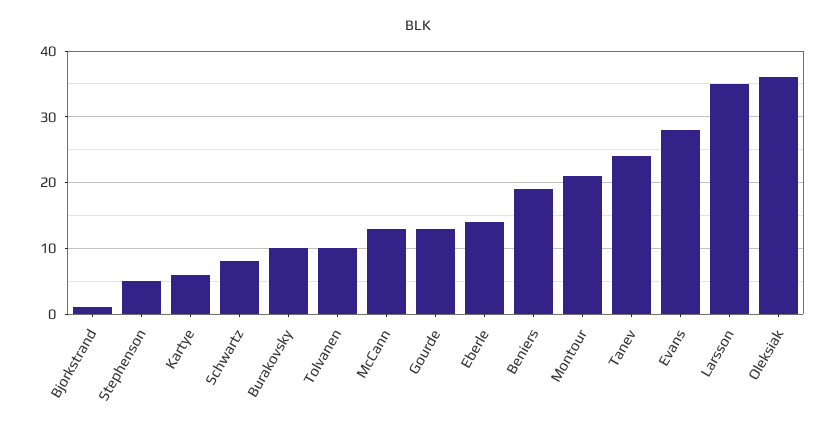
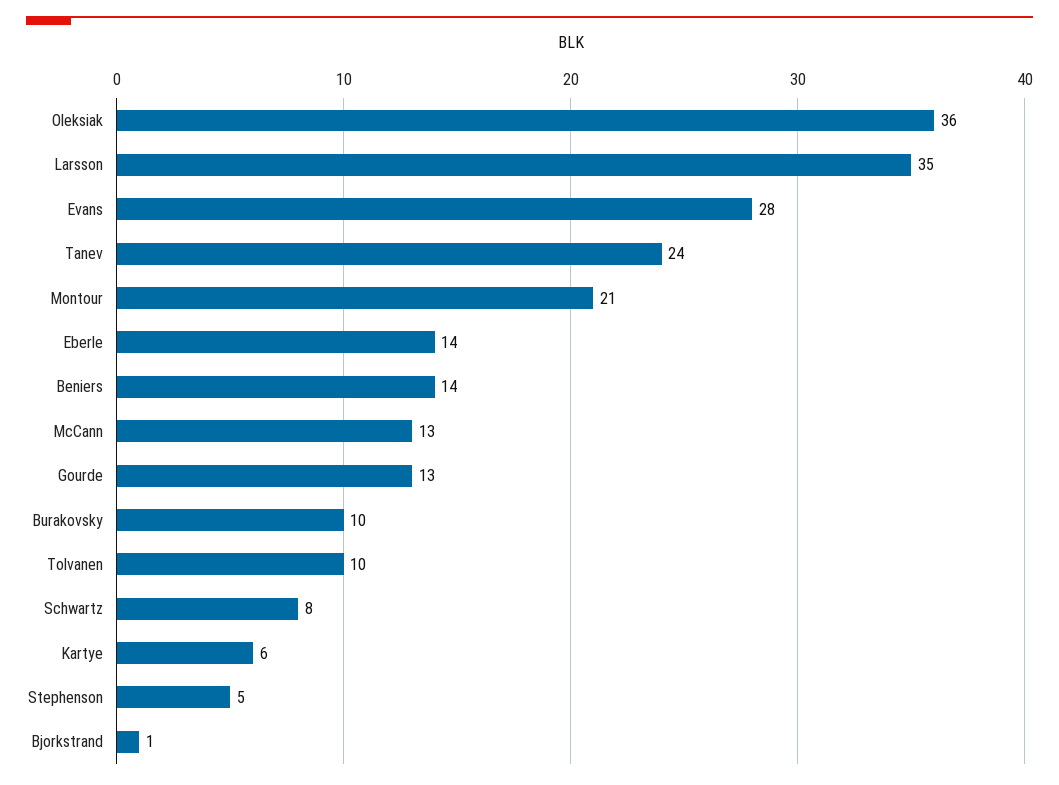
Beniers: 19 -> 14

